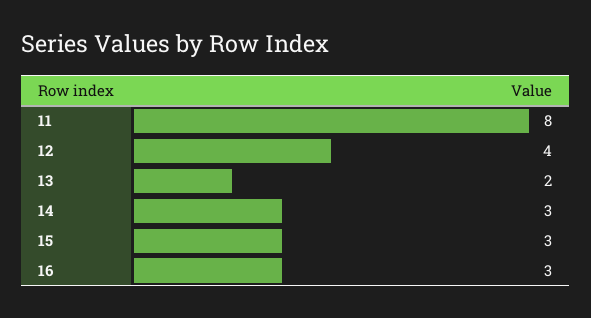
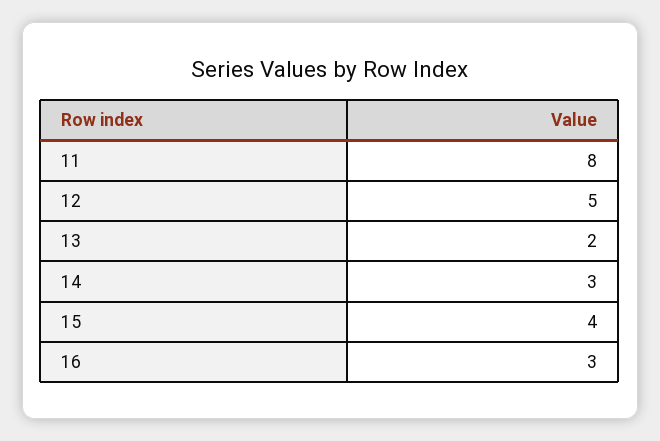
12: 4 -> 5
15: 3 -> 4

